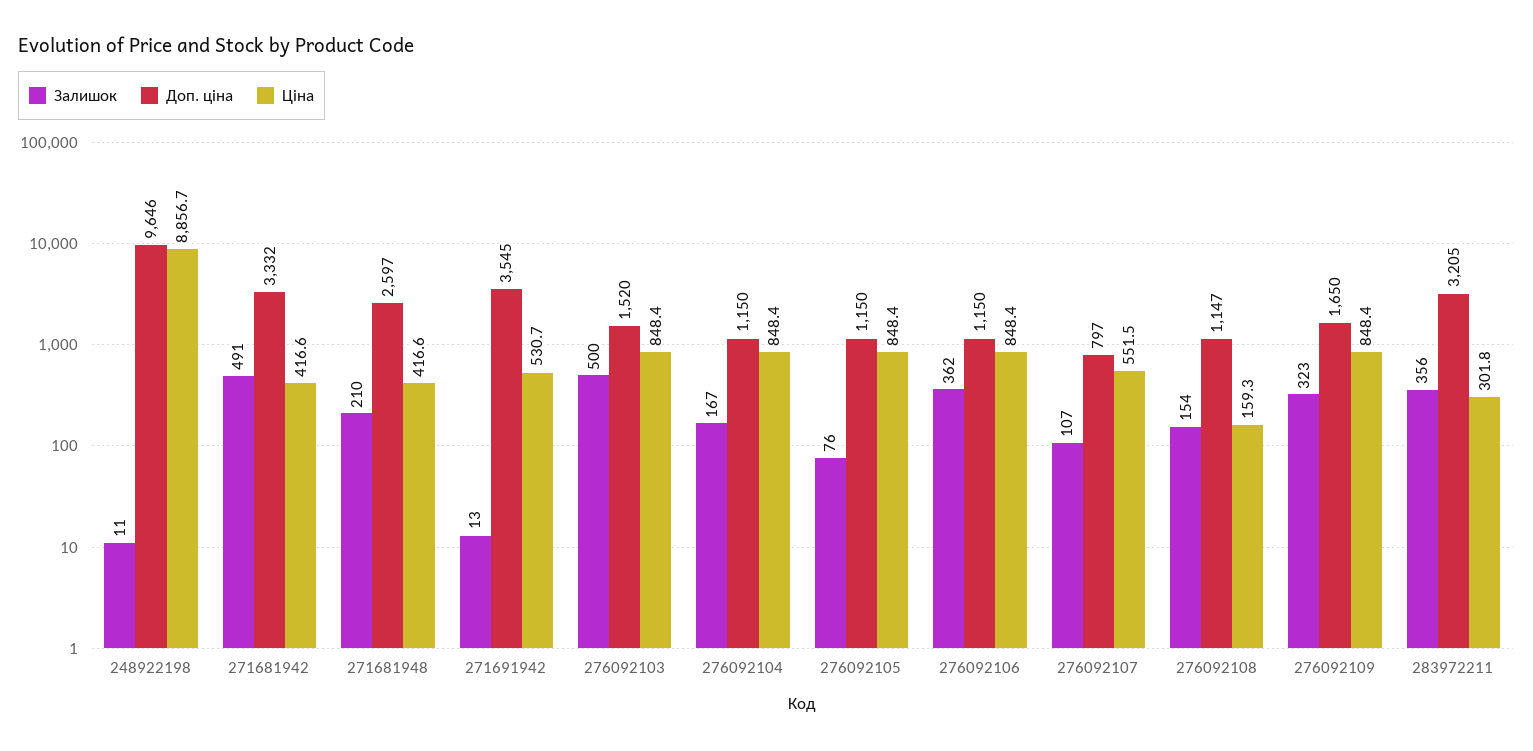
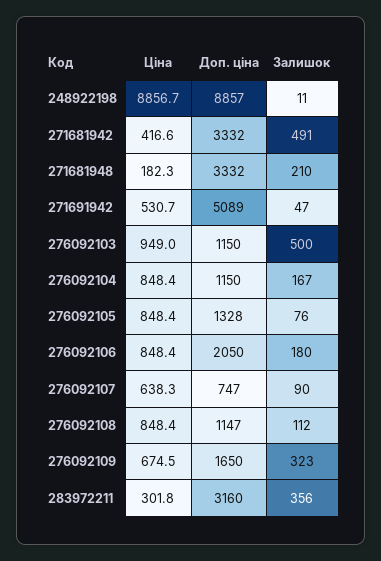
Доп. ціна, 248922198: 9646 -> 8857
Доп. ціна, 271681948: 2597 -> 3332
Ціна, 271681948: 416.6 -> 182.3
Залишок, 271691942: 13 -> 47
Доп. ціна, 271691942: 3545 -> 5089
Доп. ціна, 276092103: 1520 -> 1150
Ціна, 276092103: 848.4 -> 949
Доп. ціна, 276092105: 1150 -> 1328
Залишок, 276092106: 362 -> 180
Доп. ціна, 276092106: 1150 -> 2050
Залишок, 276092107: 107 -> 90
Доп. ціна, 276092107: 797 -> 747
Ціна, 276092107: 551.5 -> 638.3
Залишок, 276092108: 154 -> 112
Ціна, 276092108: 159.3 -> 848.4
Ціна, 276092109: 848.4 -> 674.5
Доп. ціна, 283972211: 3205 -> 3160

